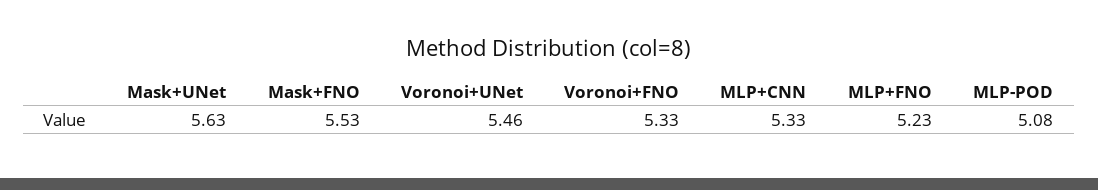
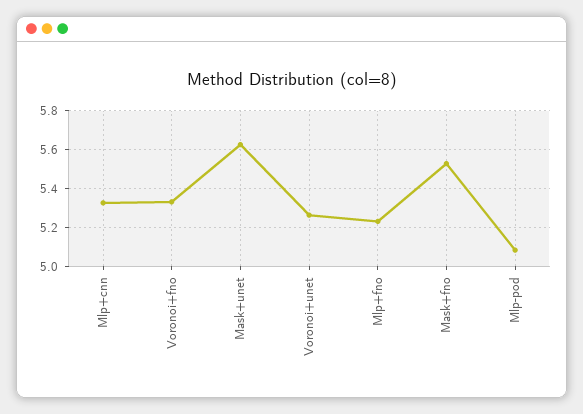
Voronoi+UNet: 5.46 -> 5.25

